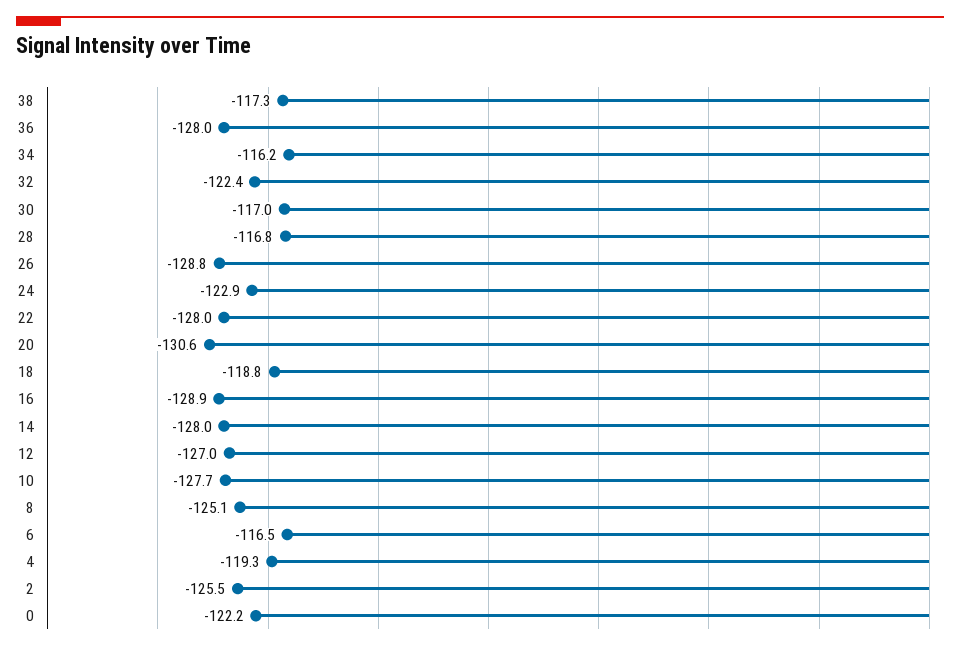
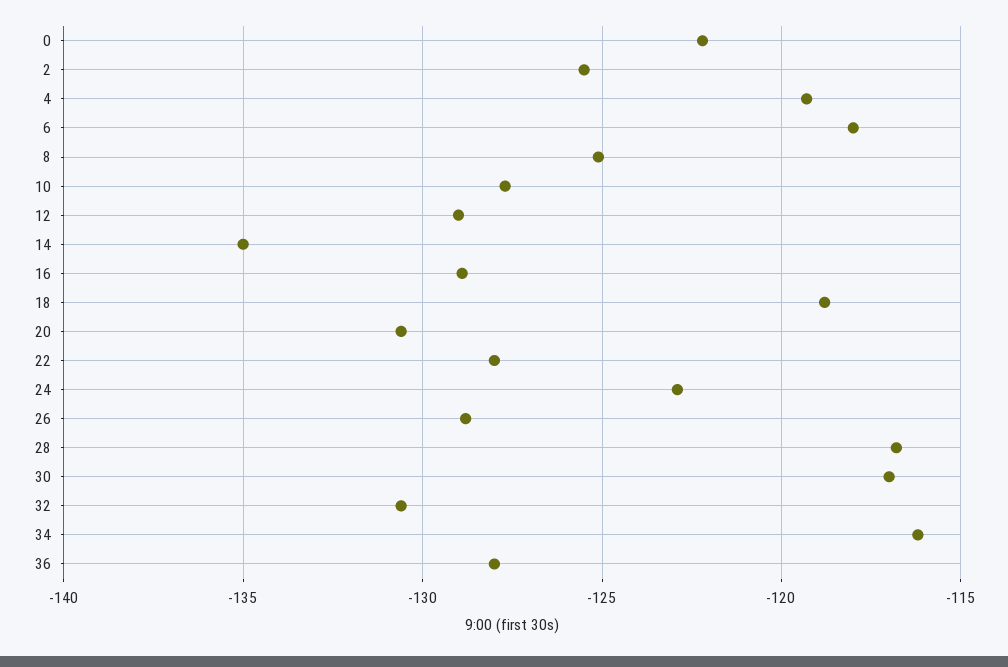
38: -117.3 -> none
32: -122.4 -> -130.5
14: -128 -> -135
12: -127 -> -129
6: -116.5 -> -118

